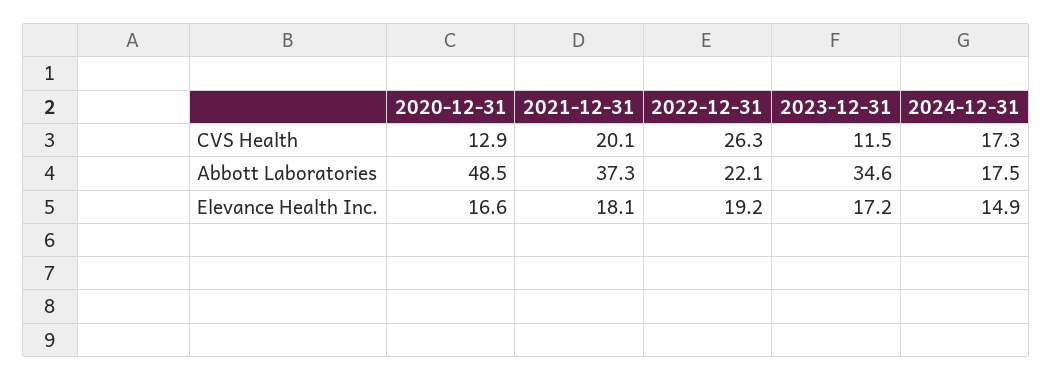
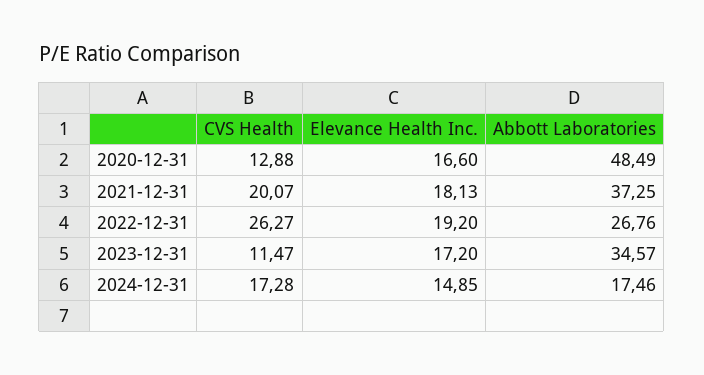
2022-12-31, Abbott Laboratories: 22.1 -> 26.76

